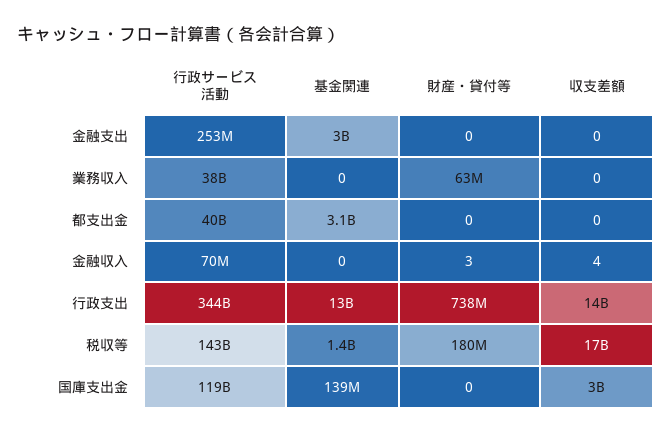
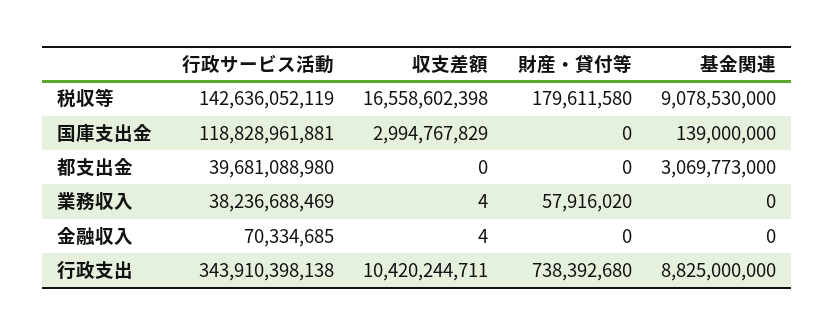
行政サービス活動, 金融支出: 253000000 -> none
基金関連, 金融支出: 3000000000 -> none
財産・貸付等, 金融支出: 0 -> none
収支差額, 金融支出: 0 -> none
財産・貸付等, 業務収入: 63000000 -> 57916020
収支差額, 業務収入: 0 -> 4
財産・貸付等, 金融収入: 3 -> 0
基金関連, 行政支出: 13000000000 -> 8825000000
収支差額, 行政支出: 14000000000 -> 10420244711
基金関連, 税収等: 1400000000 -> 9078530000

